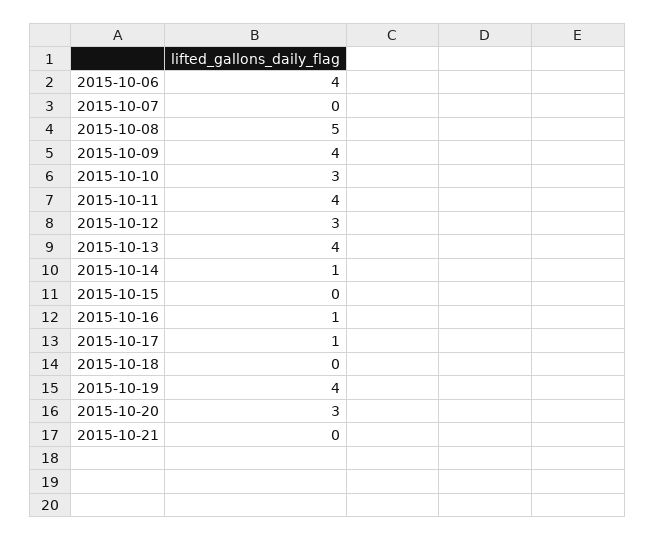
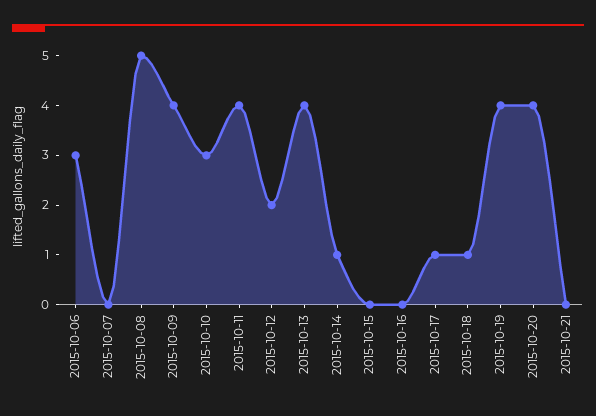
2015-10-06: 4 -> 3
2015-10-12: 3 -> 2
2015-10-16: 1 -> 0
2015-10-18: 0 -> 1
2015-10-20: 3 -> 4

